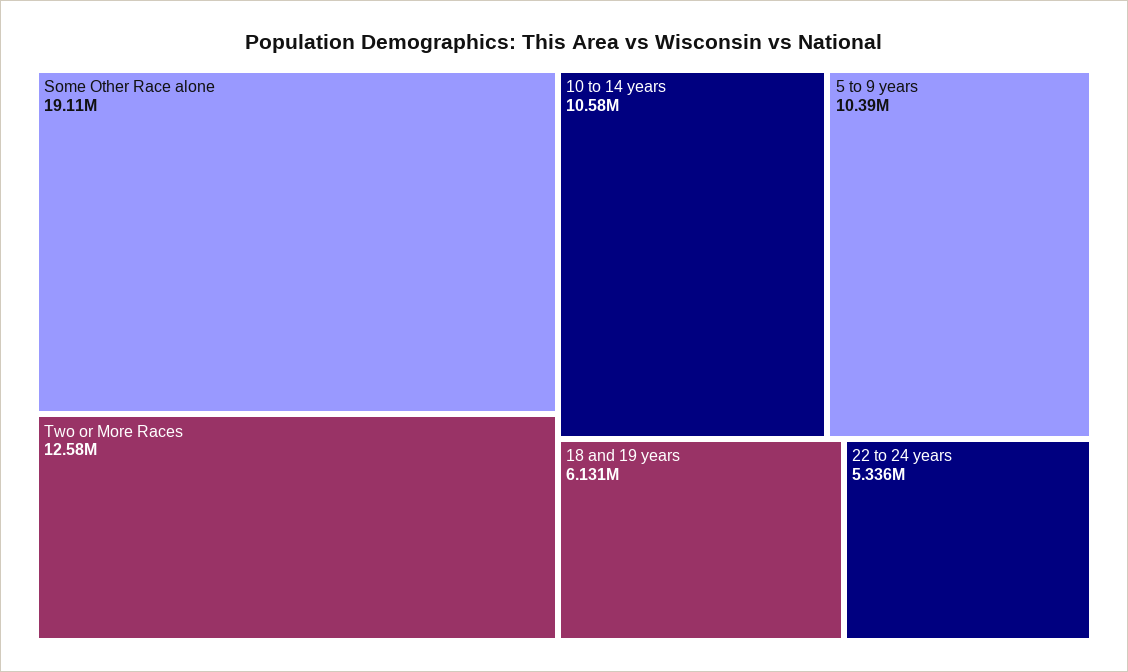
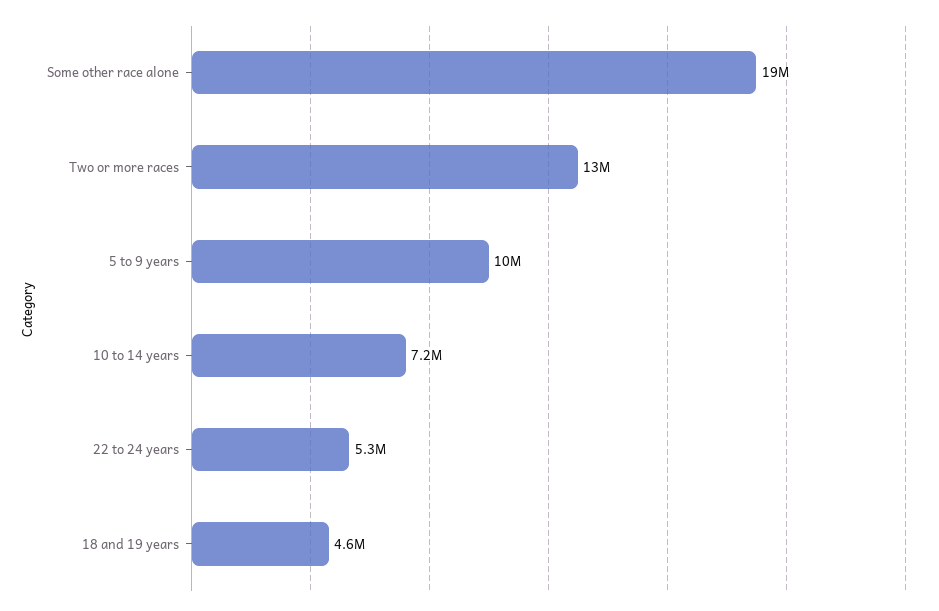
10 to 14 years: 10580000 -> 7200000
18 and 19 years: 6131000 -> 4600000

